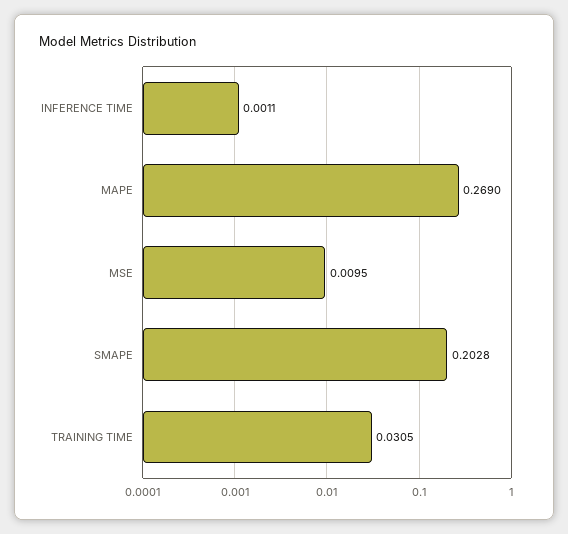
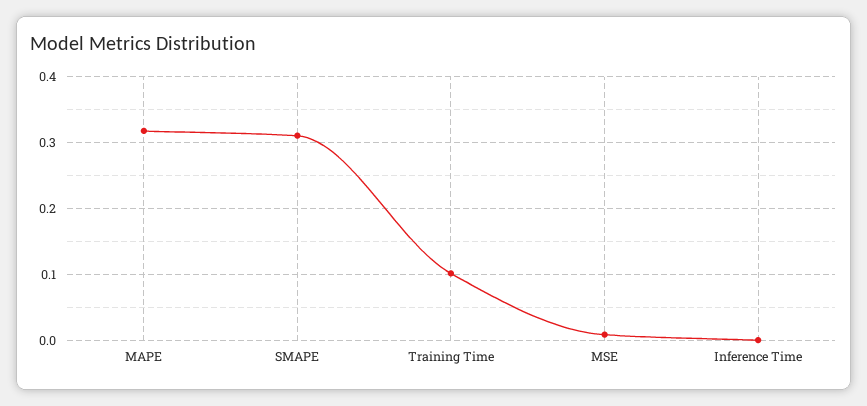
MAPE: 0.269 -> 0.32
SMAPE: 0.2028 -> 0.31
TRAINING TIME: 0.0305 -> 0.1

